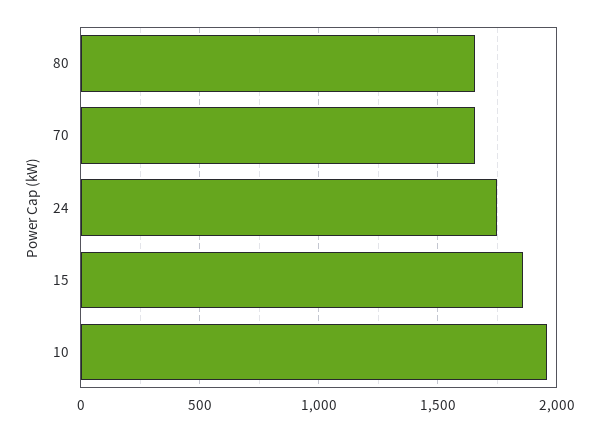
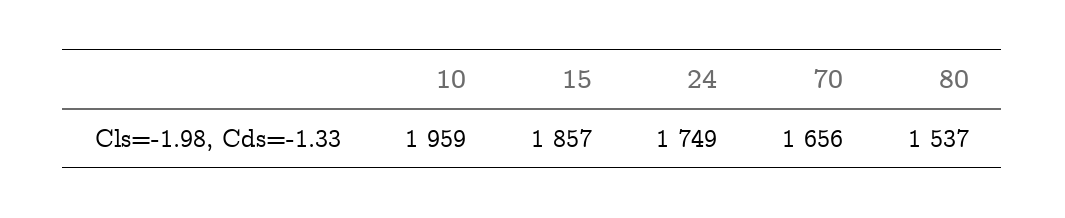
80: 1650 -> 1537

